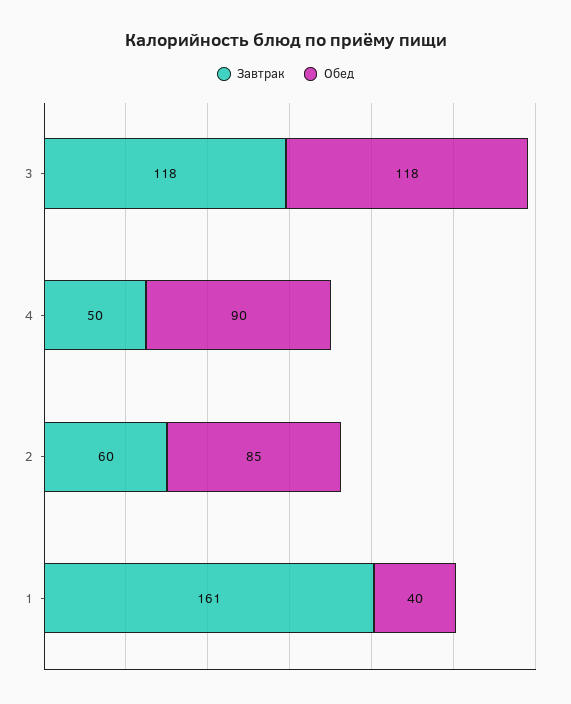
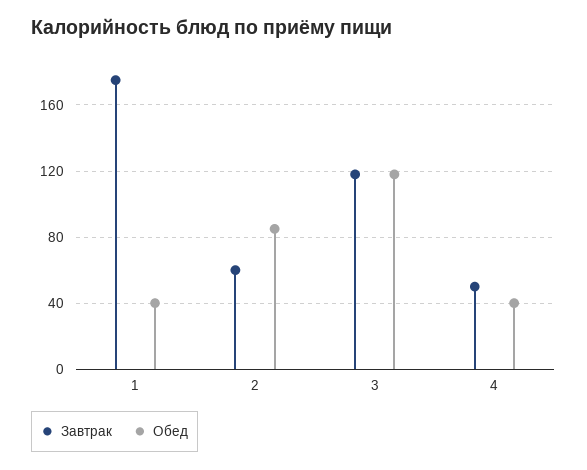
Обед, 4: 90 -> 40
Завтрак, 1: 161 -> 175

